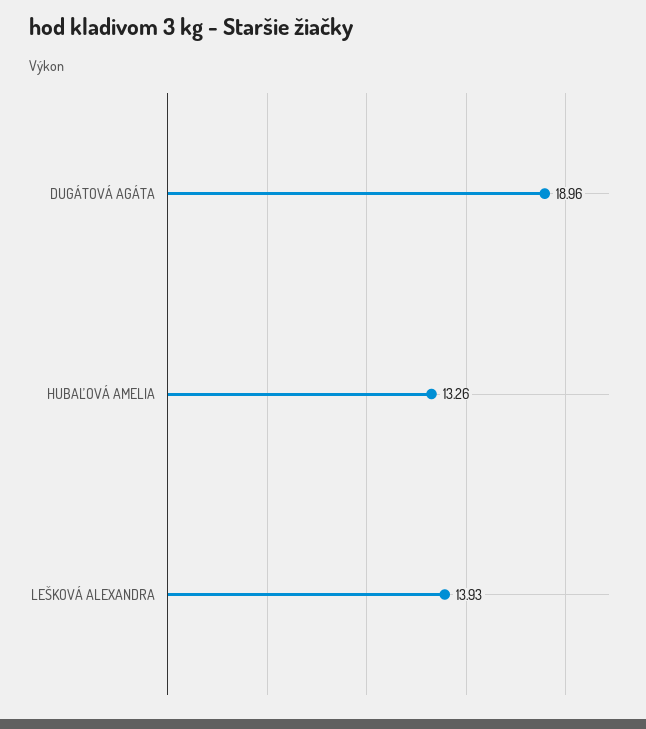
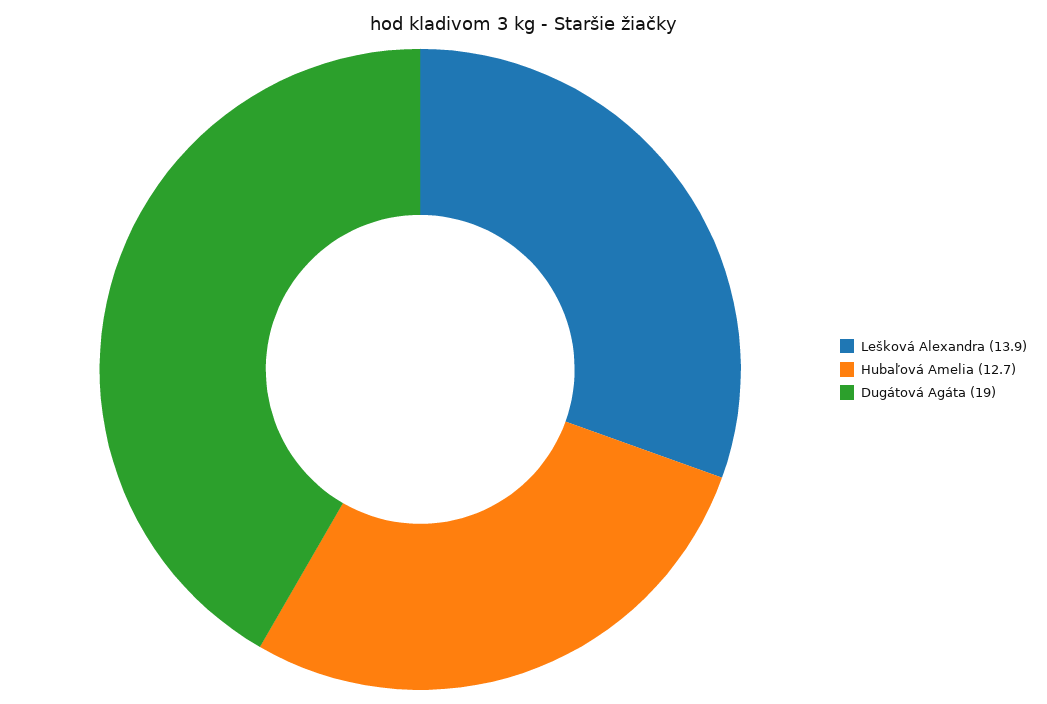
HUBAĽOVÁ AMELIA: 13.26 -> 12.7

